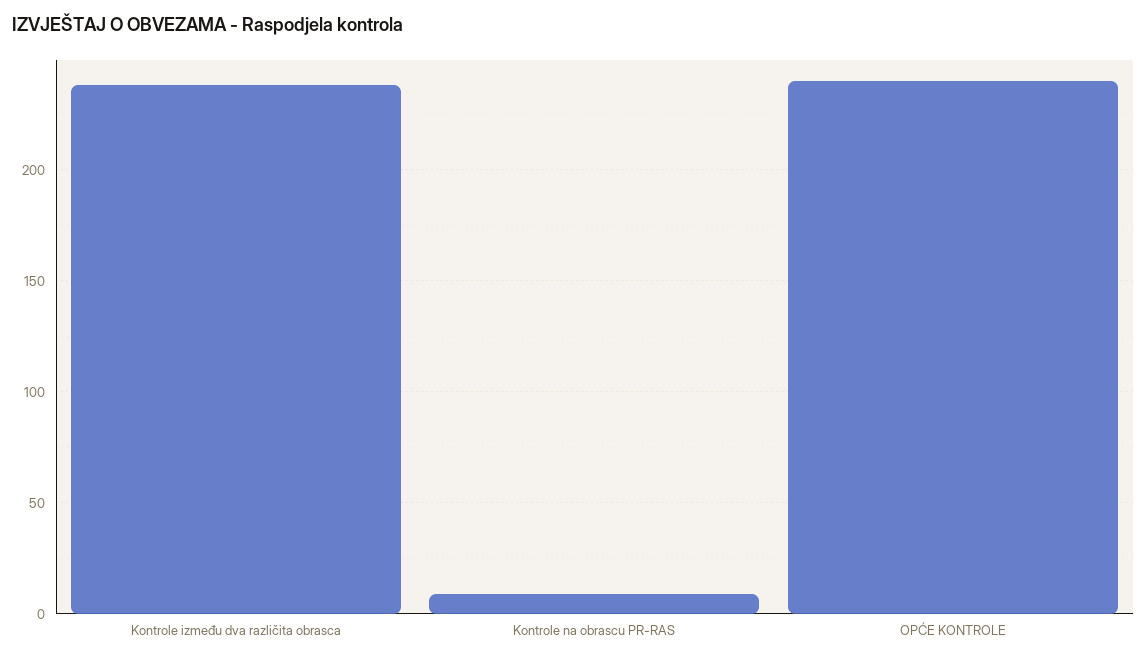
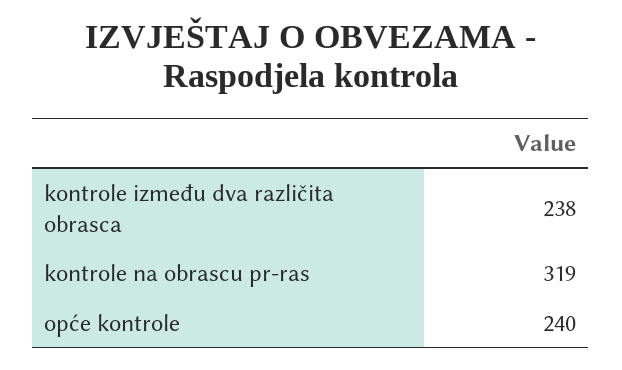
Kontrole na obrascu PR-RAS: 10 -> 319

